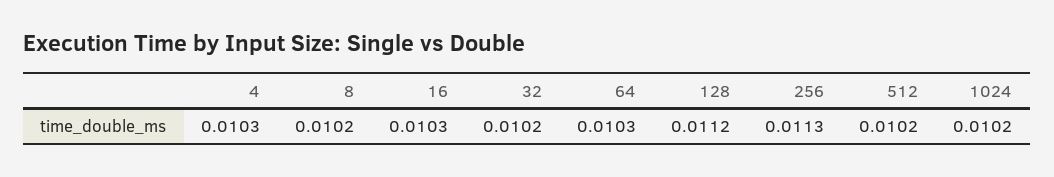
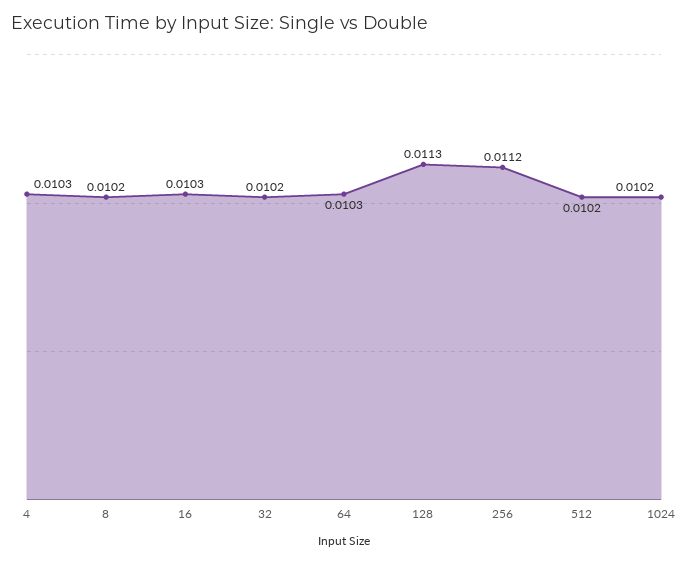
128: 0.0112 -> 0.0113
256: 0.0113 -> 0.0112

